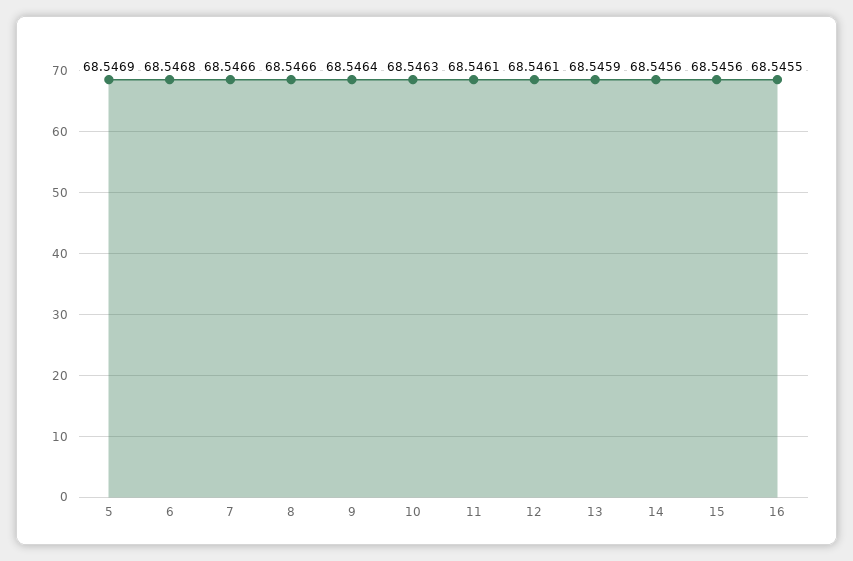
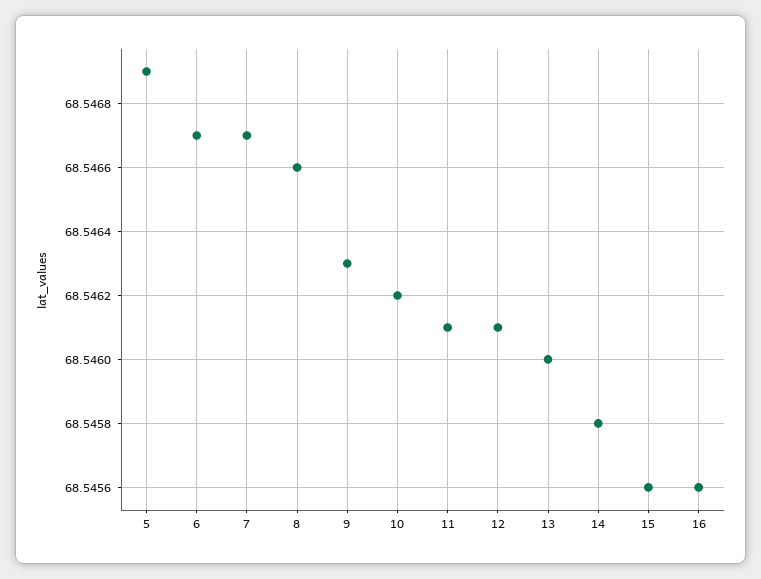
6: 68.5468 -> 68.5467
7: 68.5466 -> 68.5467
9: 68.5464 -> 68.5463
10: 68.5463 -> 68.5462
13: 68.5459 -> 68.546
14: 68.5456 -> 68.5458
16: 68.5455 -> 68.5456

